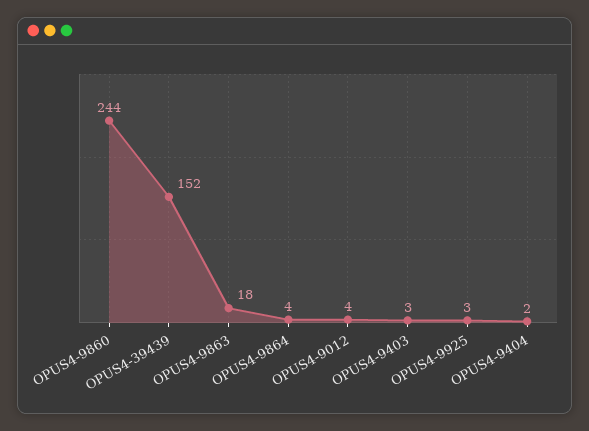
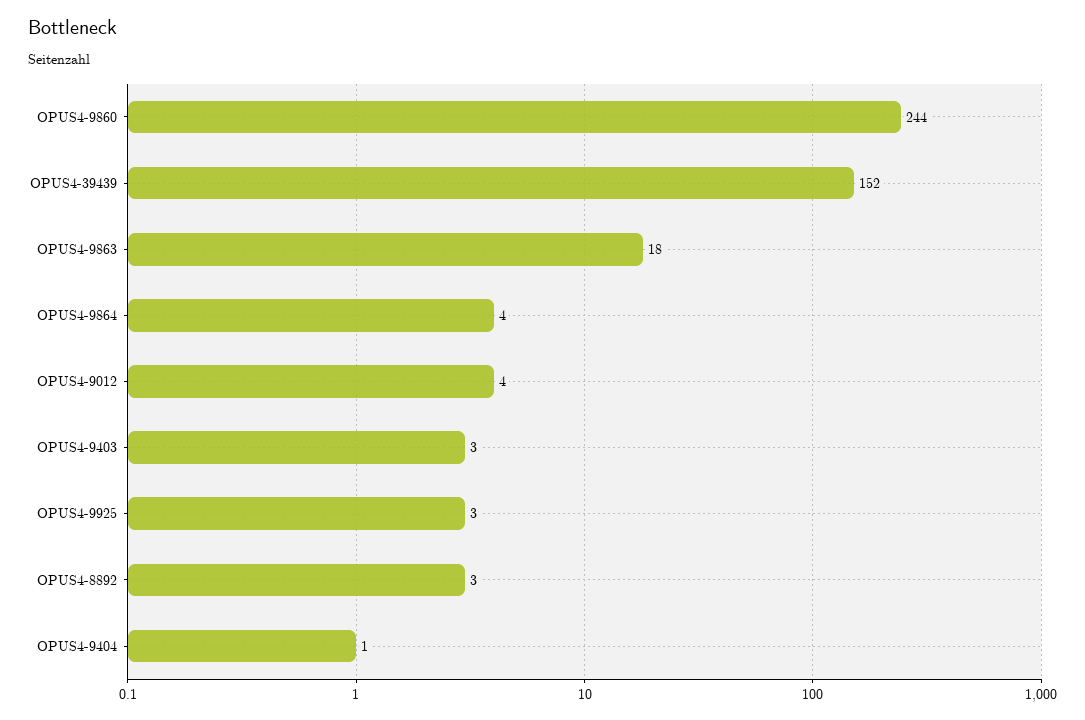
OPUS4-9404: 2 -> 1
OPUS4-8892: none -> 3

